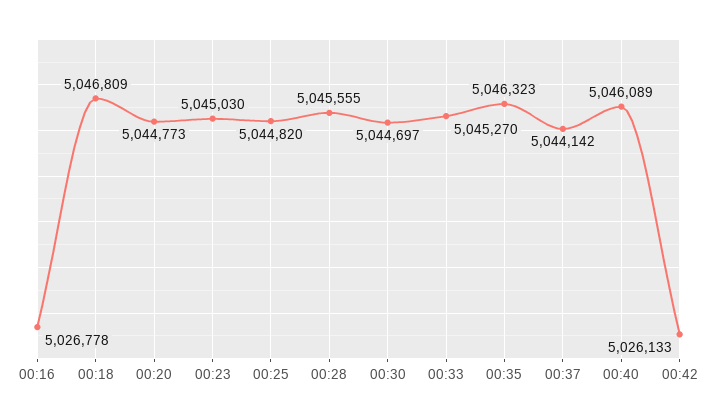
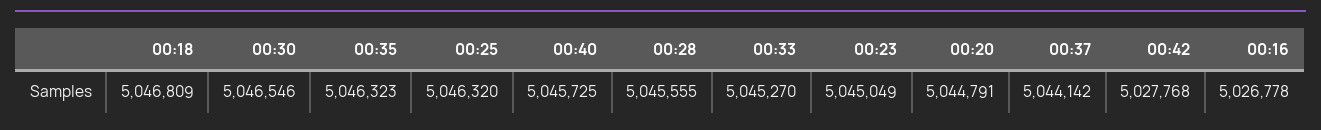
00:20: 5044773 -> 5044791
00:23: 5045030 -> 5045049
00:25: 5044820 -> 5046320
00:30: 5044697 -> 5046546
00:40: 5046089 -> 5045725
00:42: 5026133 -> 5027768

